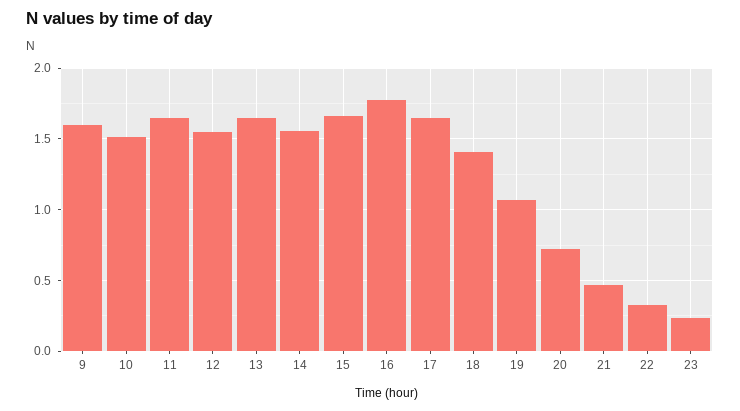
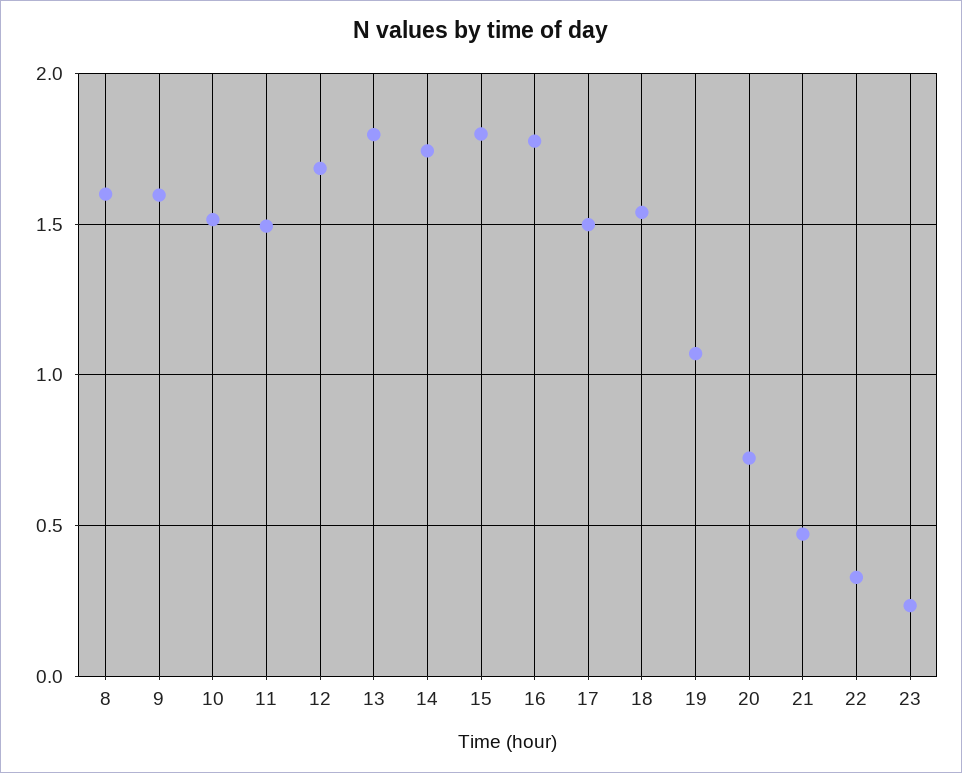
11: 1.65 -> 1.5
12: 1.55 -> 1.7
13: 1.65 -> 1.8
14: 1.55 -> 1.75
15: 1.65 -> 1.8
17: 1.65 -> 1.5
18: 1.4 -> 1.55
8: none -> 1.6

